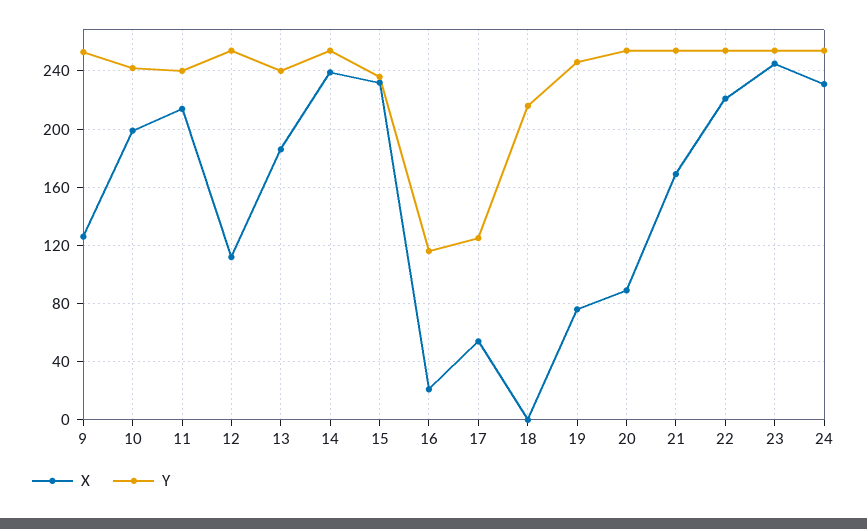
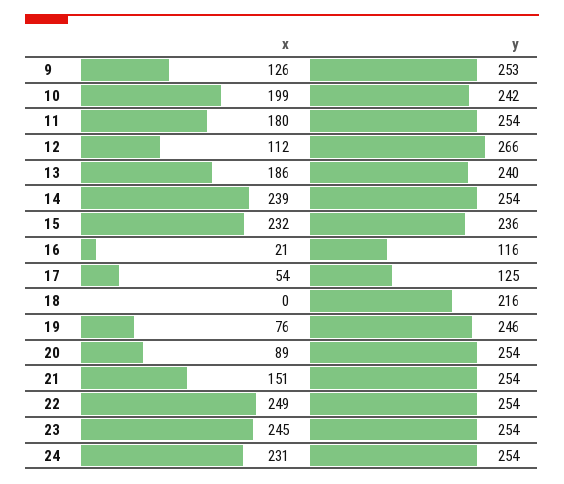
X, 11: 215 -> 180
Y, 11: 240 -> 254
Y, 12: 255 -> 266
X, 21: 170 -> 151
X, 22: 220 -> 249

